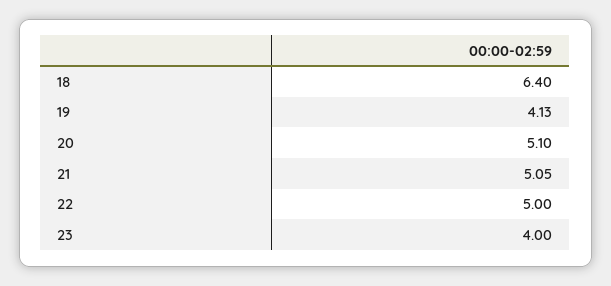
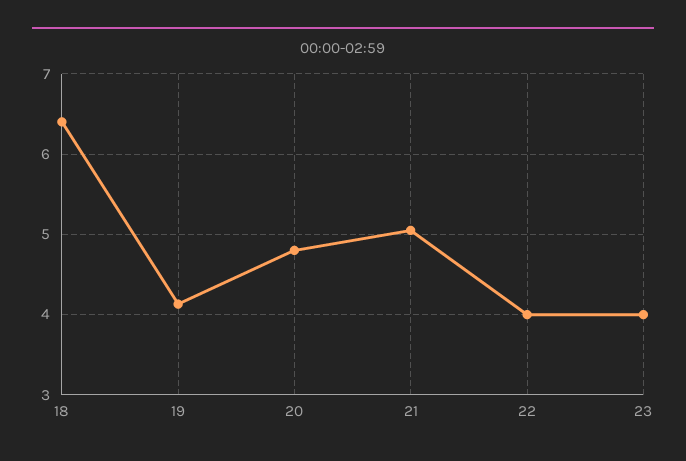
20: 5.1 -> 4.8
22: 5 -> 4

